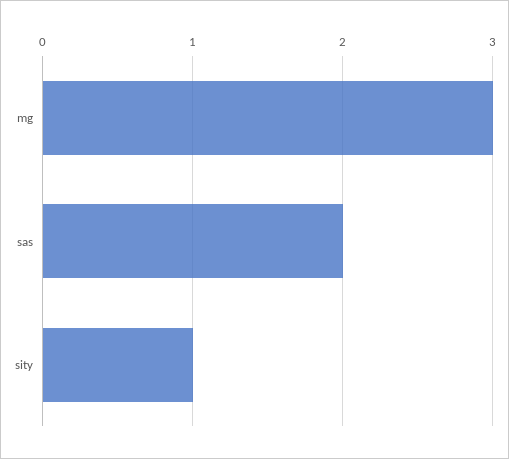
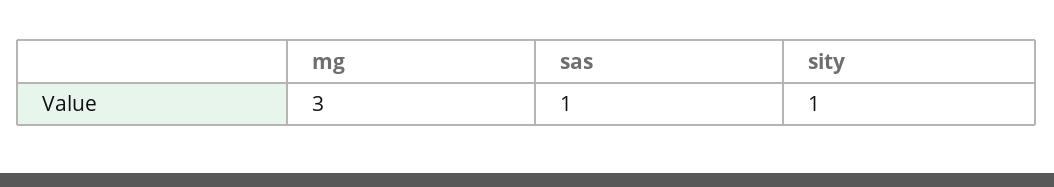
sas: 2 -> 1

